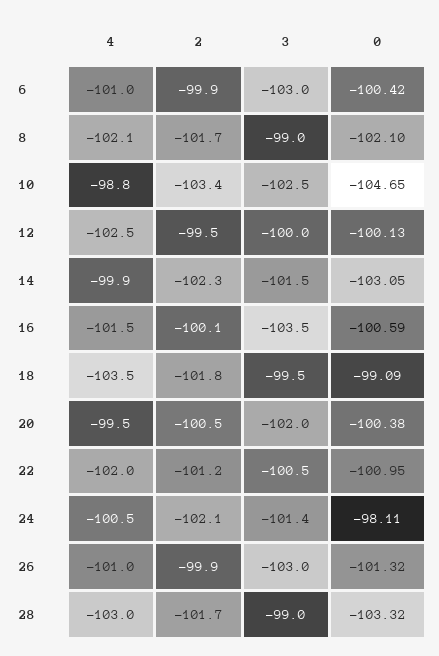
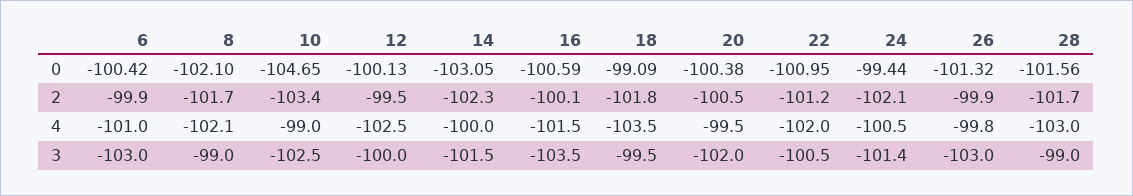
4, 10: -98.8 -> -99
4, 14: -99.9 -> -100
0, 24: -98.11 -> -99.44
4, 26: -101 -> -99.8
0, 28: -103.32 -> -101.56

